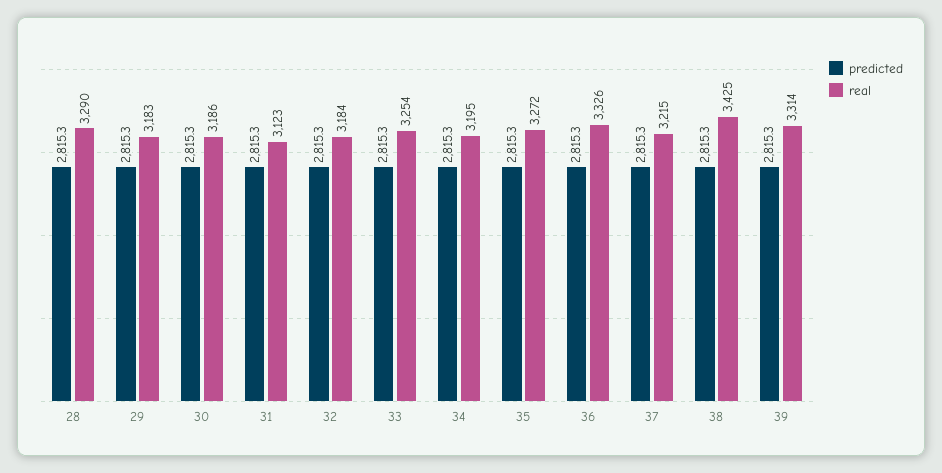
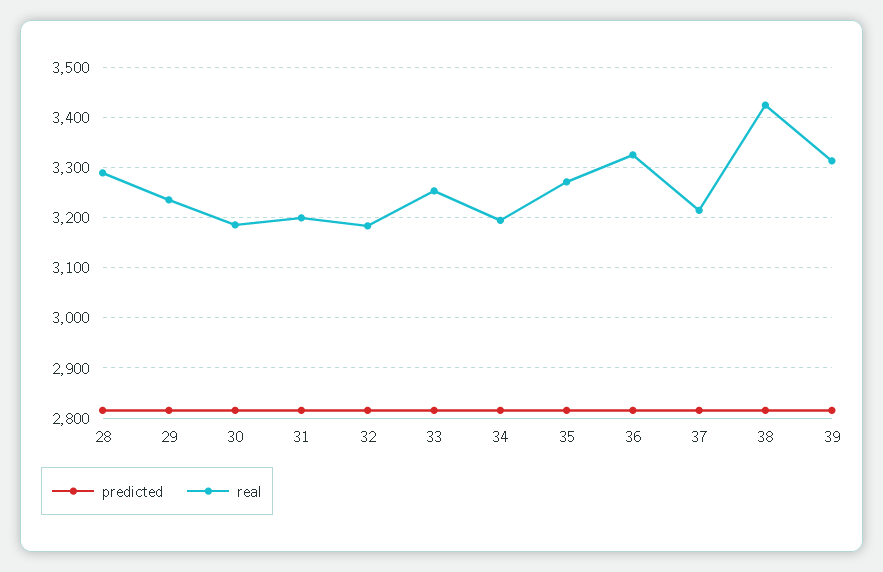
real, 29: 3183 -> 3240
real, 31: 3123 -> 3200

